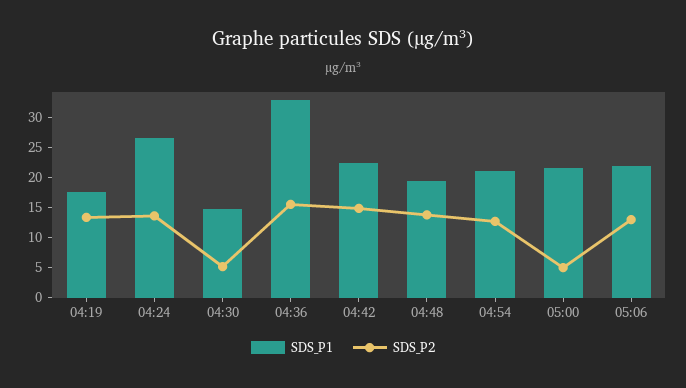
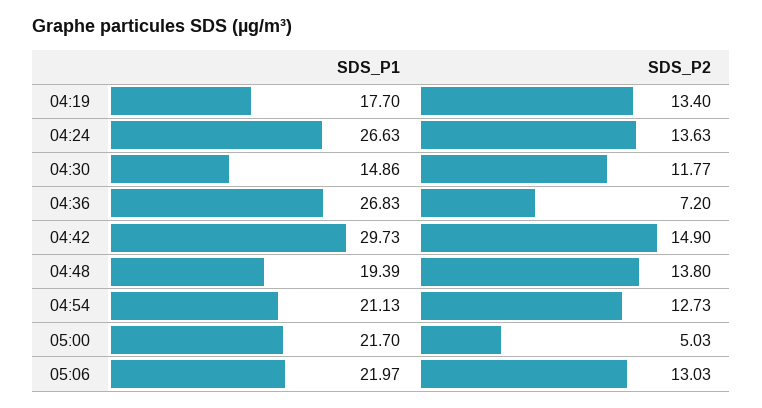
SDS_P2, 04:30: 5 -> 11.77
SDS_P1, 04:36: 32.5 -> 26.83
SDS_P2, 04:36: 15 -> 7.2
SDS_P1, 04:42: 22.5 -> 29.73

